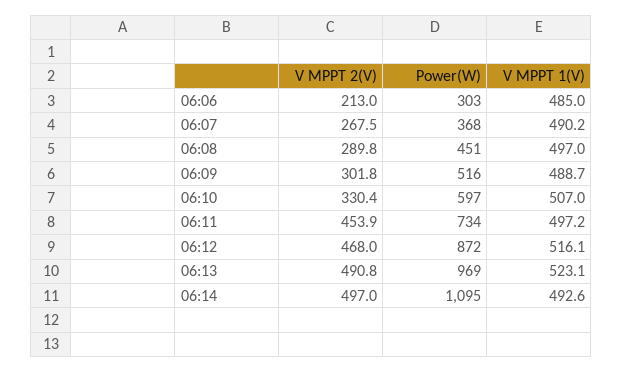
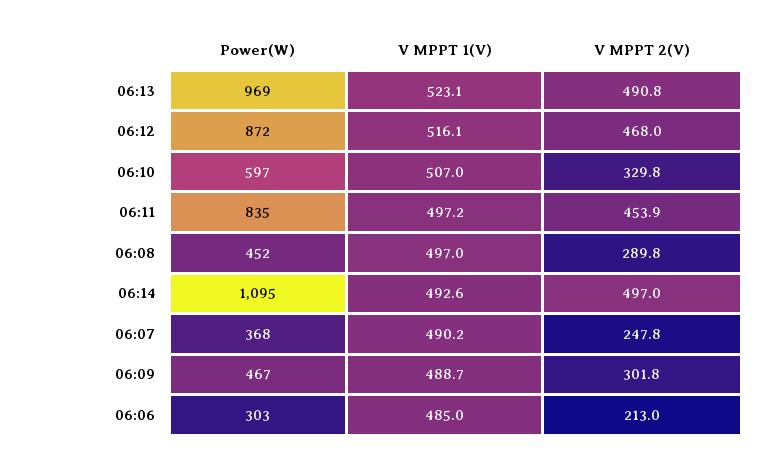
V MPPT 2(V), 06:07: 267.5 -> 247.8
Power(W), 06:08: 451 -> 452
Power(W), 06:09: 516 -> 467
V MPPT 2(V), 06:10: 330.4 -> 329.8
Power(W), 06:11: 734 -> 835

